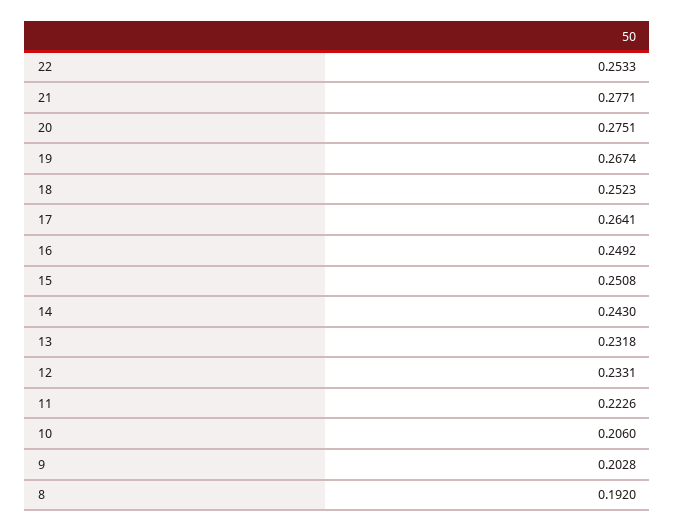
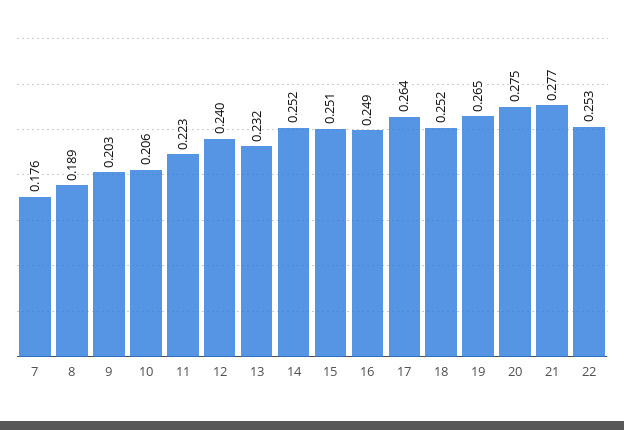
19: 0.2674 -> 0.265
14: 0.243 -> 0.252
12: 0.2331 -> 0.24
8: 0.192 -> 0.189
7: none -> 0.176

